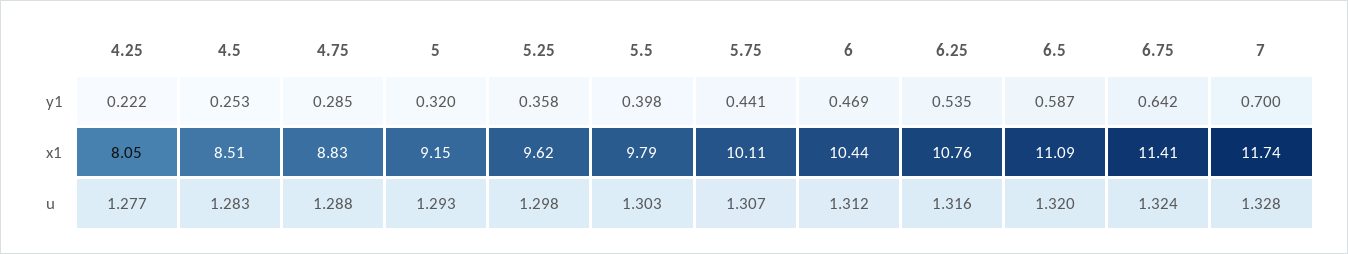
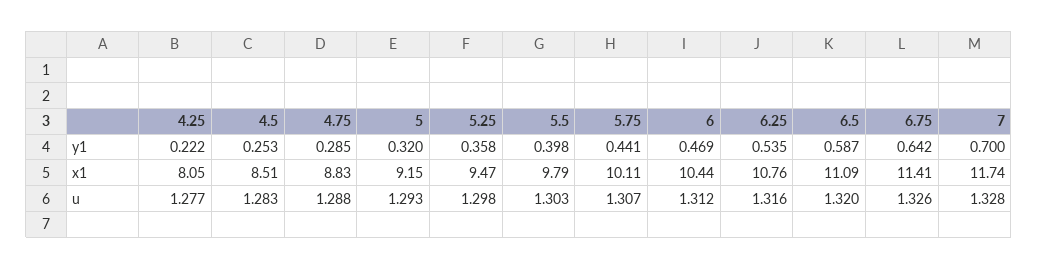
5.25, x1: 9.62 -> 9.47
6.75, u: 1.324 -> 1.326

